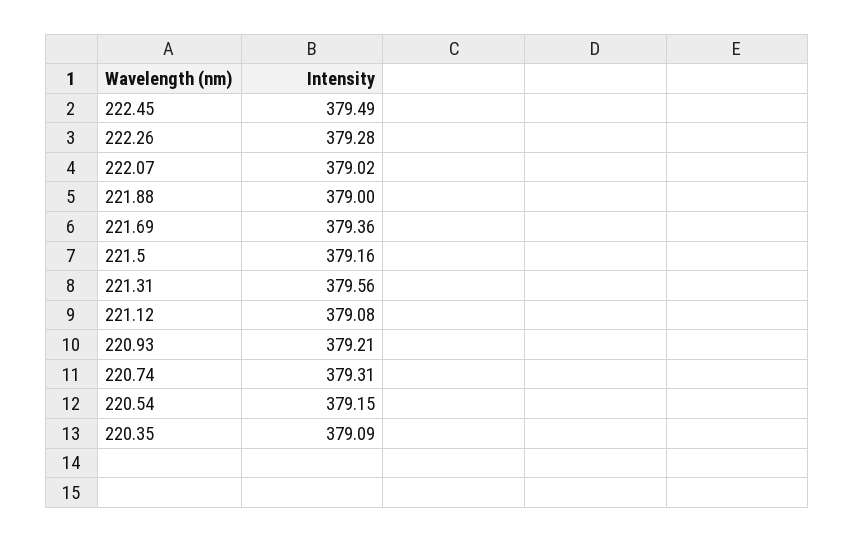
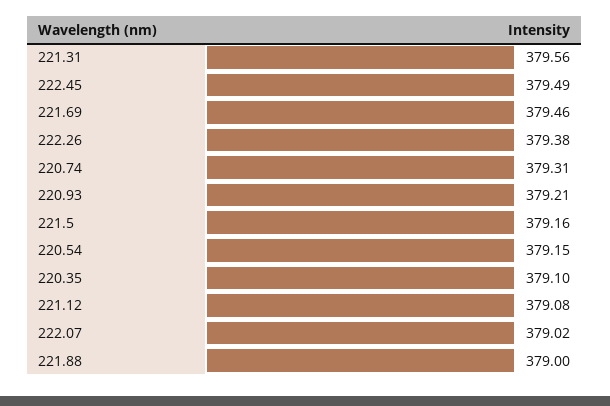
222.26: 379.28 -> 379.38
221.69: 379.36 -> 379.46
220.35: 379.09 -> 379.1

